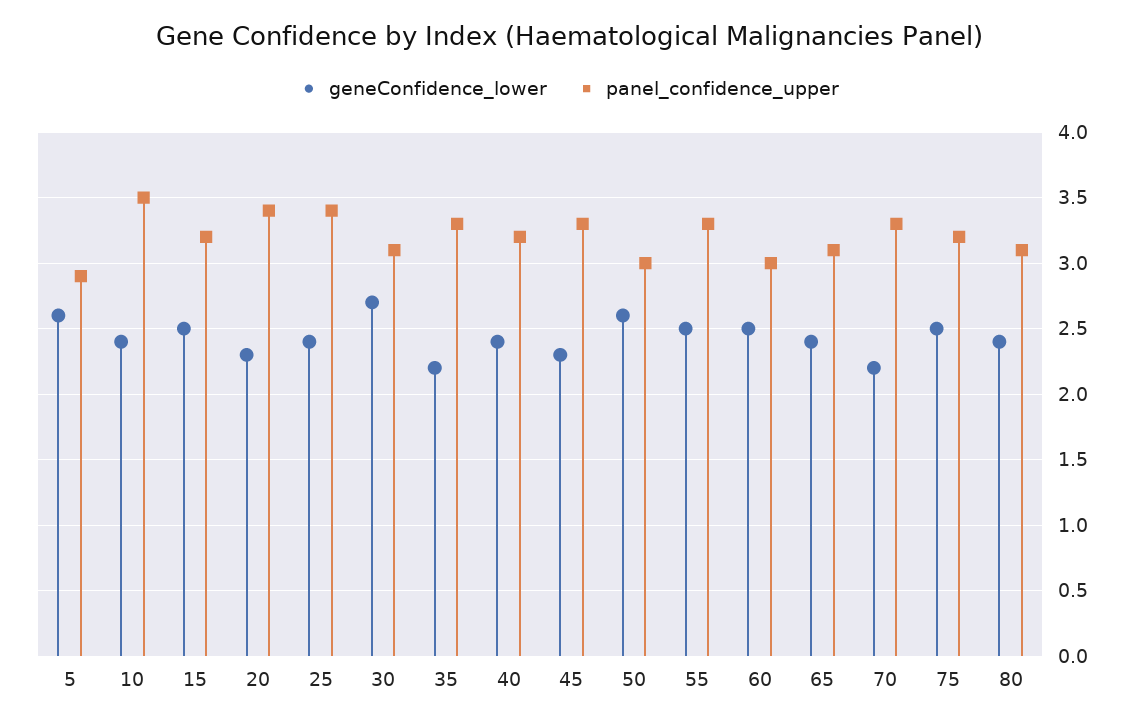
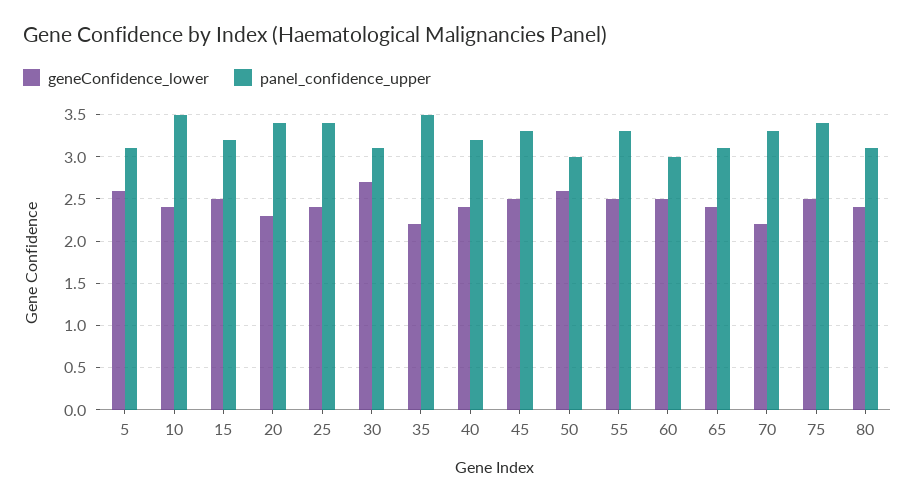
panel_confidence_upper, 5: 2.9 -> 3.1
panel_confidence_upper, 35: 3.3 -> 3.5
geneConfidence_lower, 45: 2.3 -> 2.5
panel_confidence_upper, 75: 3.2 -> 3.4

